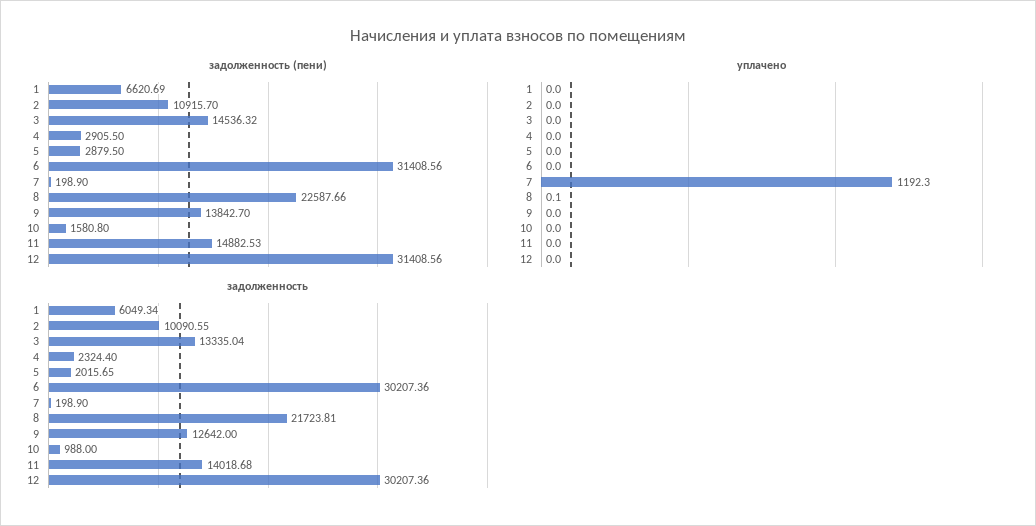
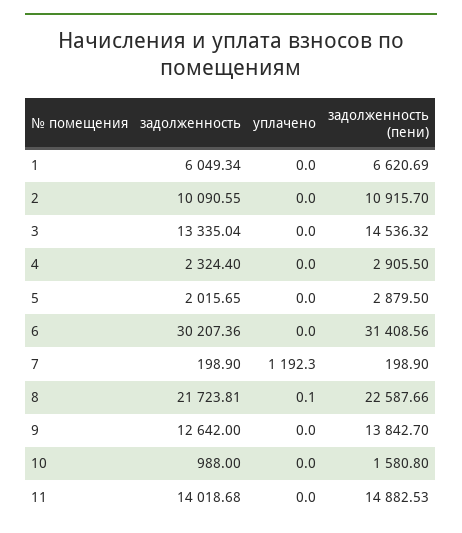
задолженность (пени), 12: 31408.56 -> none
уплачено, 12: 0 -> none
задолженность, 12: 30207.36 -> none

